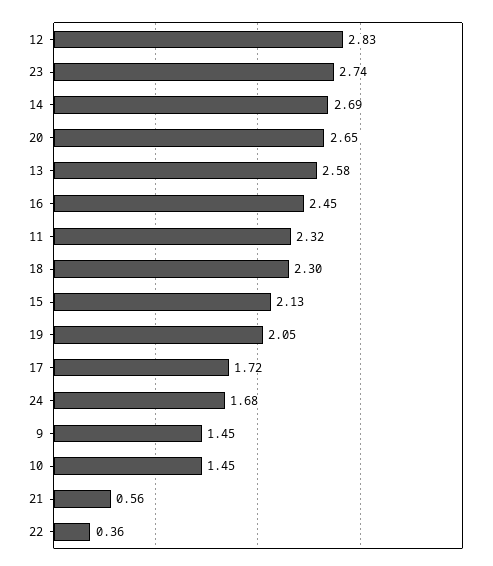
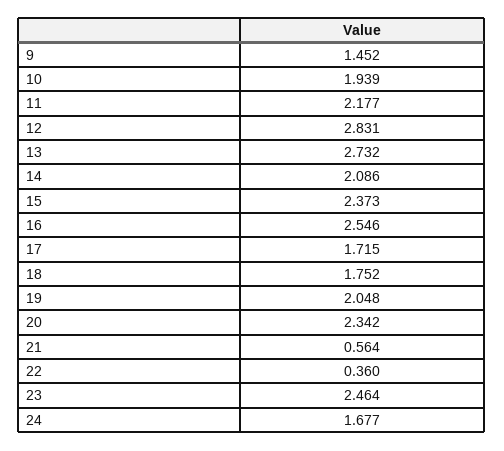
23: 2.74 -> 2.464
14: 2.69 -> 2.086
20: 2.65 -> 2.342
13: 2.58 -> 2.732
16: 2.45 -> 2.546
11: 2.32 -> 2.177
18: 2.3 -> 1.752
15: 2.13 -> 2.373
10: 1.45 -> 1.939

